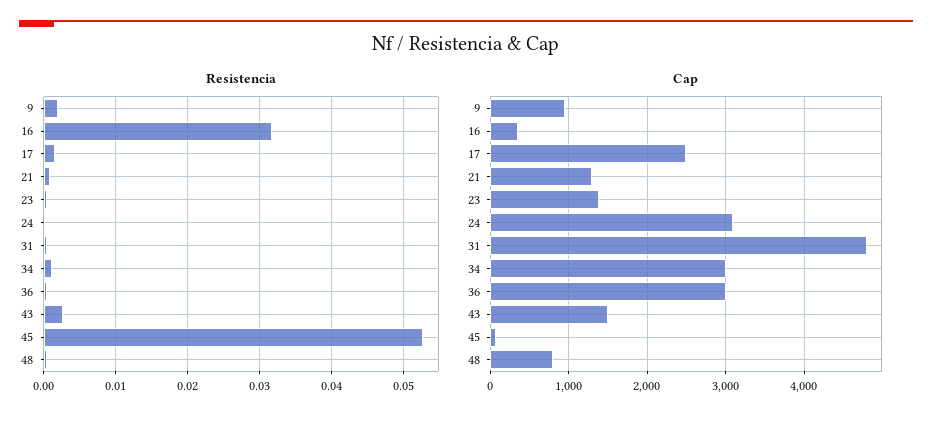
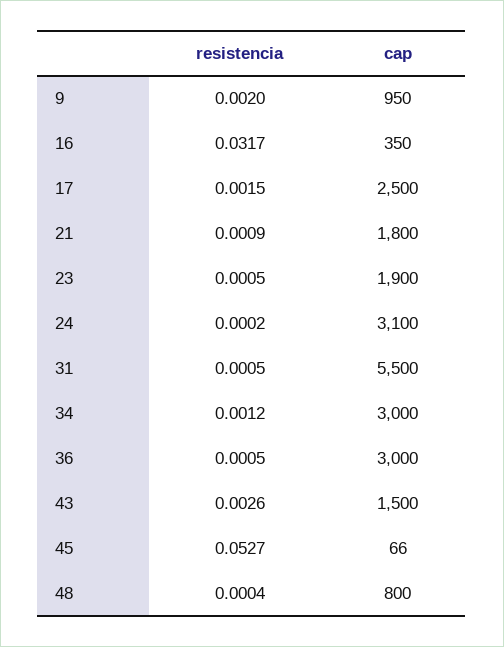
Cap, 21: 1300 -> 1800
Cap, 23: 1400 -> 1900
Cap, 31: 4800 -> 5500

